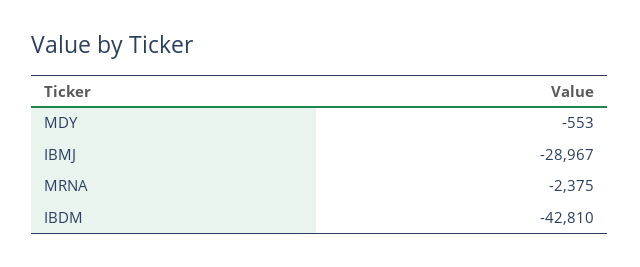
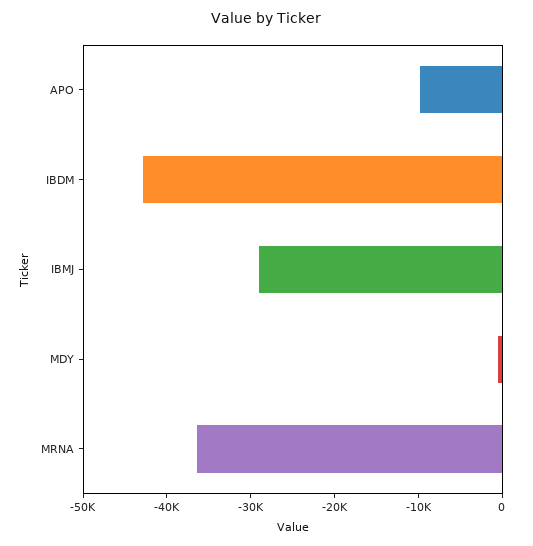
MRNA: -2375 -> -36000
APO: none -> -10000

